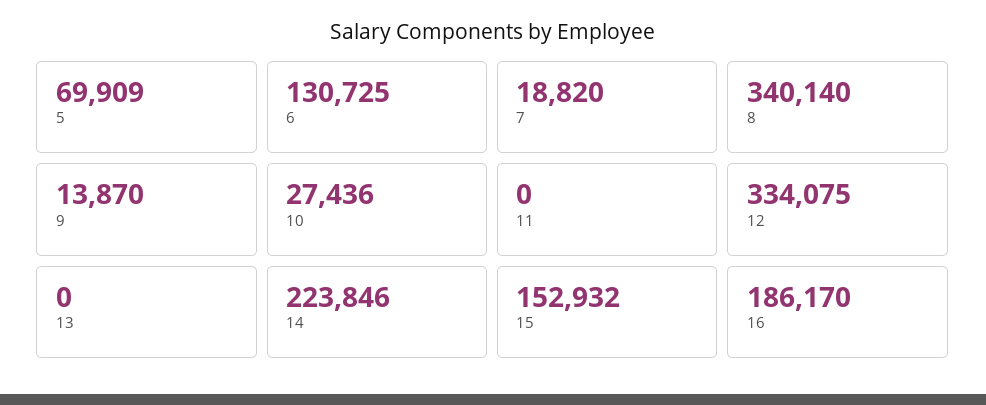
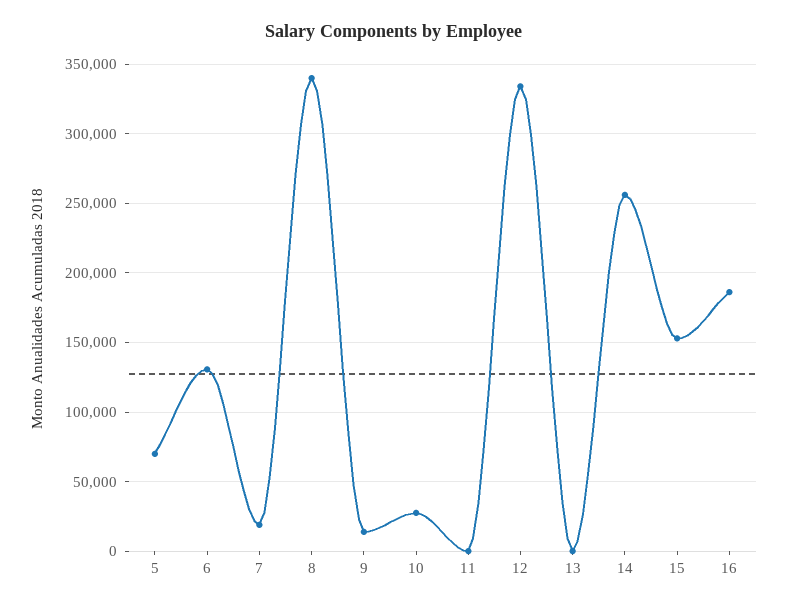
14: 223846 -> 255000

